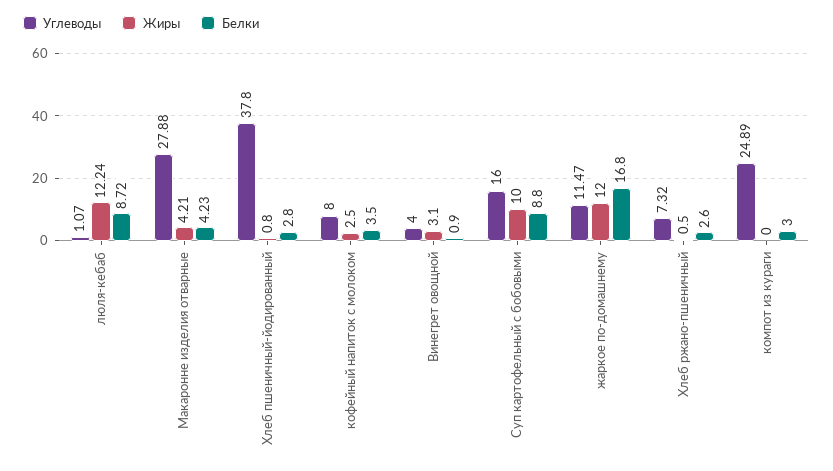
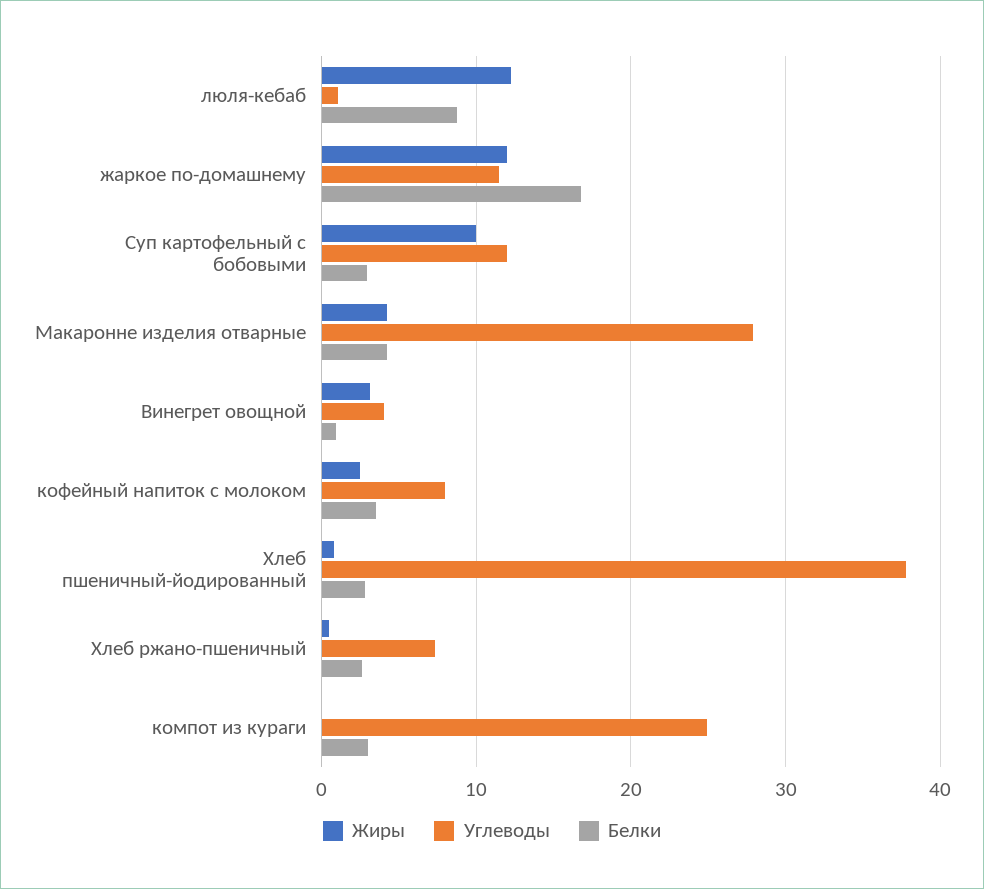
Углеводы, Суп картофельный с бобовыми: 16 -> 12
Белки, Суп картофельный с бобовыми: 8.8 -> 3

